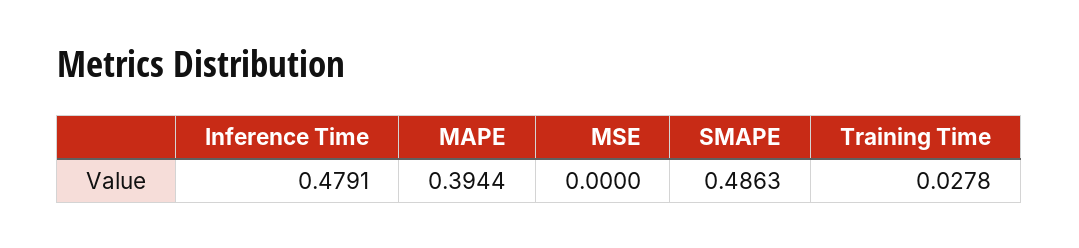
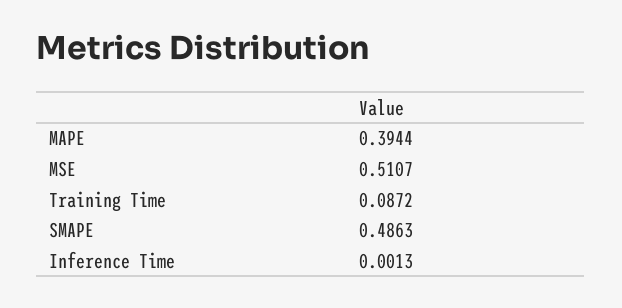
Inference Time: 0.4791 -> 0.0013
MSE: 0 -> 0.5107
Training Time: 0.0278 -> 0.0872

